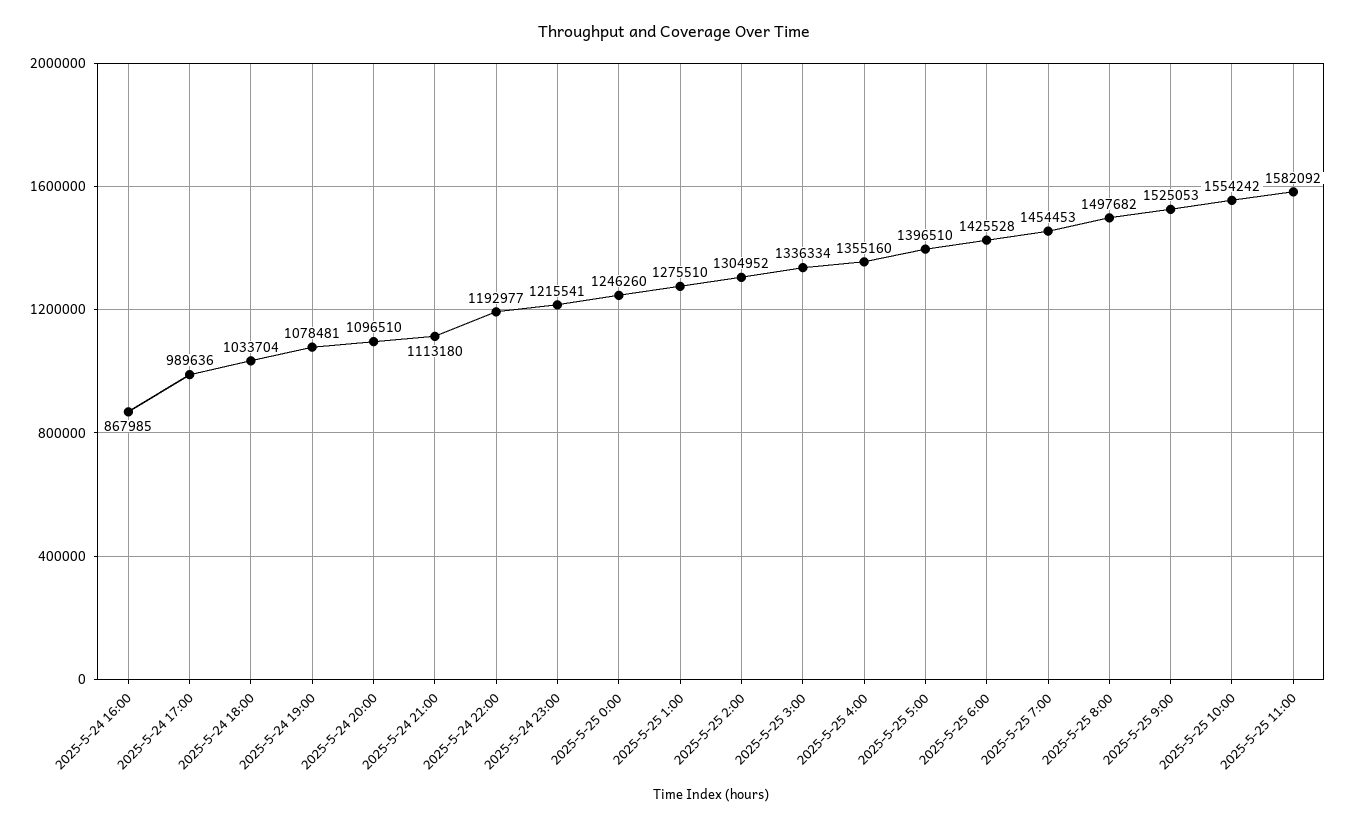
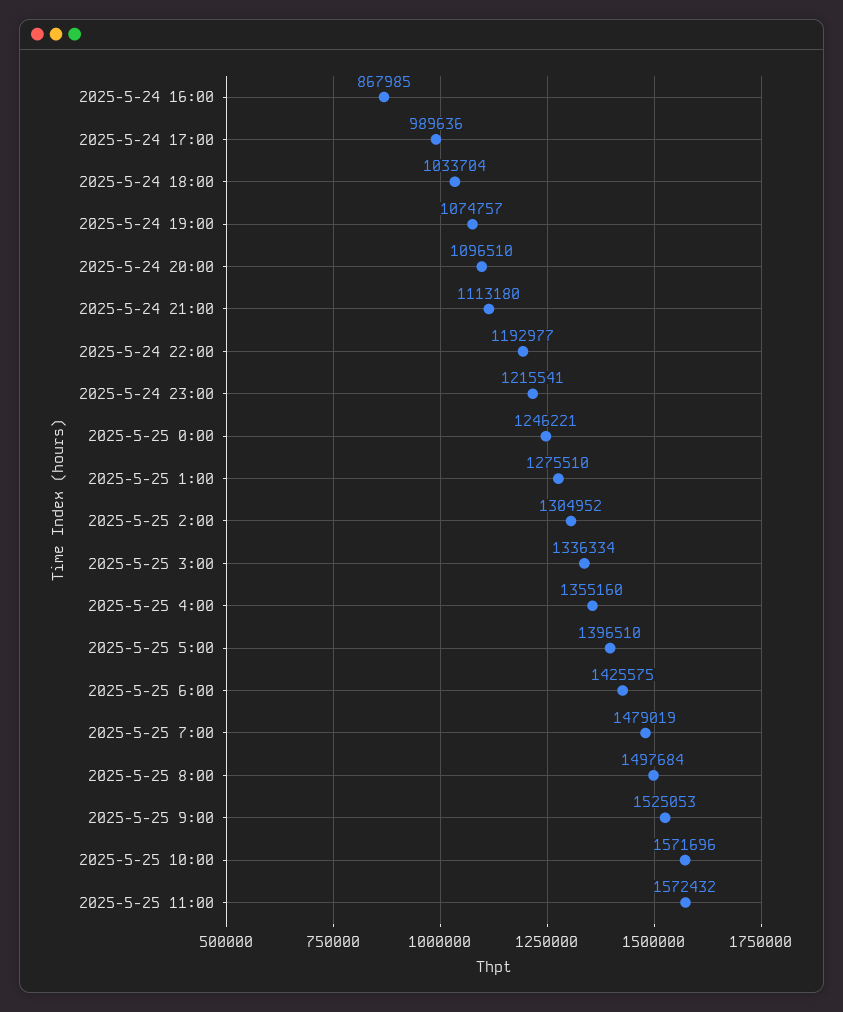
2025-5-24 19:00: 1078481 -> 1074757
2025-5-25 0:00: 1246260 -> 1246221
2025-5-25 6:00: 1425528 -> 1425575
2025-5-25 7:00: 1454453 -> 1479019
2025-5-25 8:00: 1497682 -> 1497684
2025-5-25 10:00: 1554242 -> 1571696
2025-5-25 11:00: 1582092 -> 1572432

